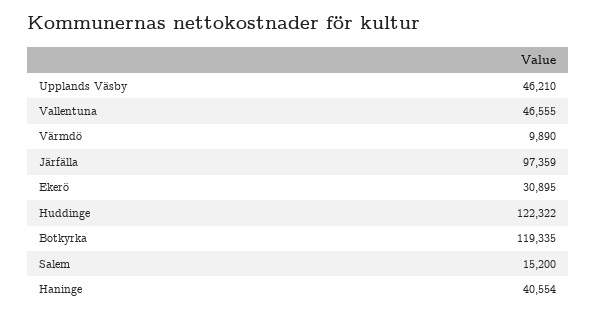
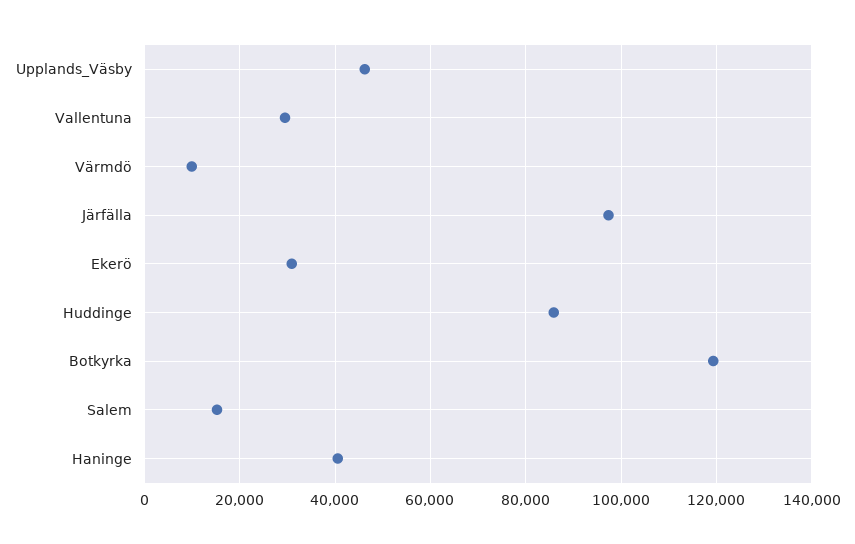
Vallentuna: 46555 -> 30000
Huddinge: 122322 -> 86000

